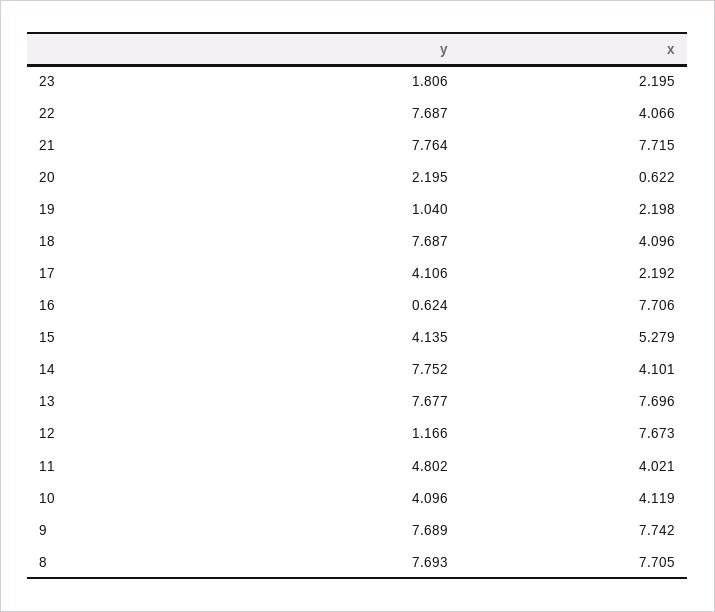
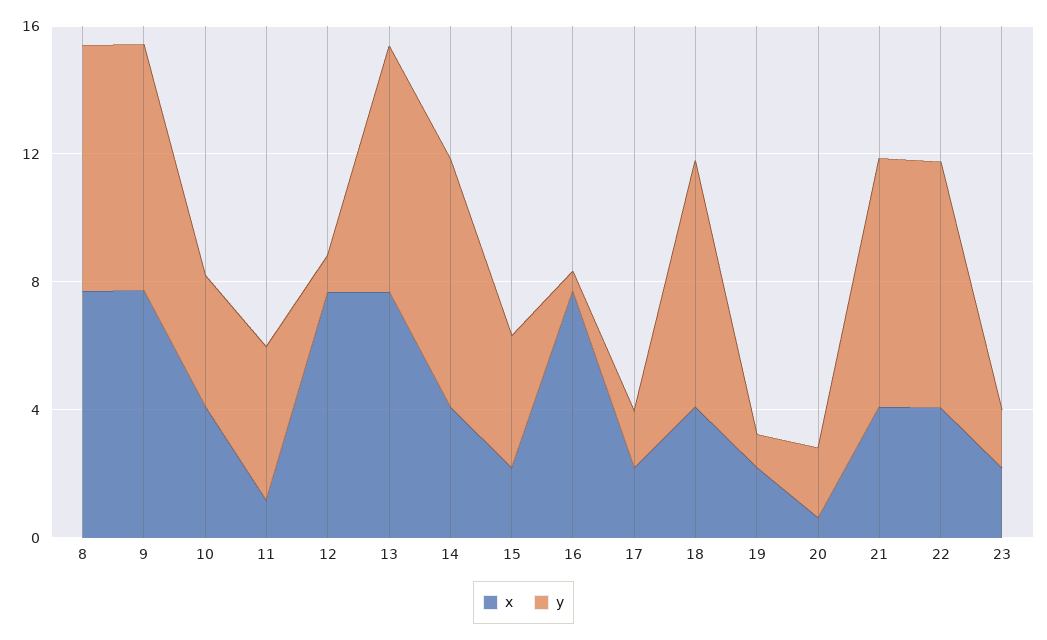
x, 21: 7.715 -> 4
y, 17: 4.106 -> 2
x, 15: 5.279 -> 2
x, 11: 4.021 -> 1

